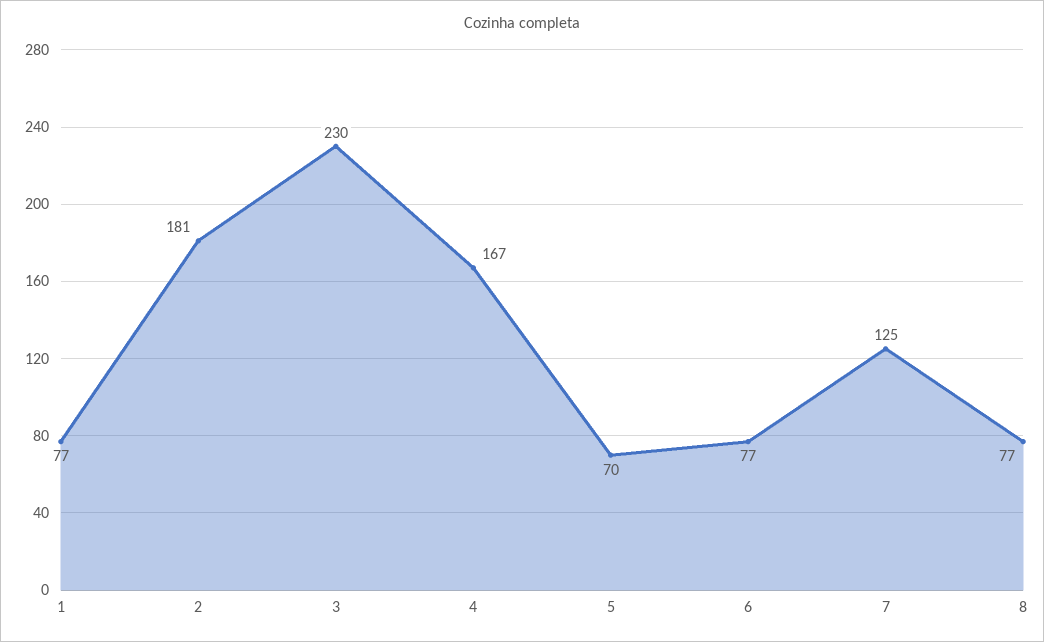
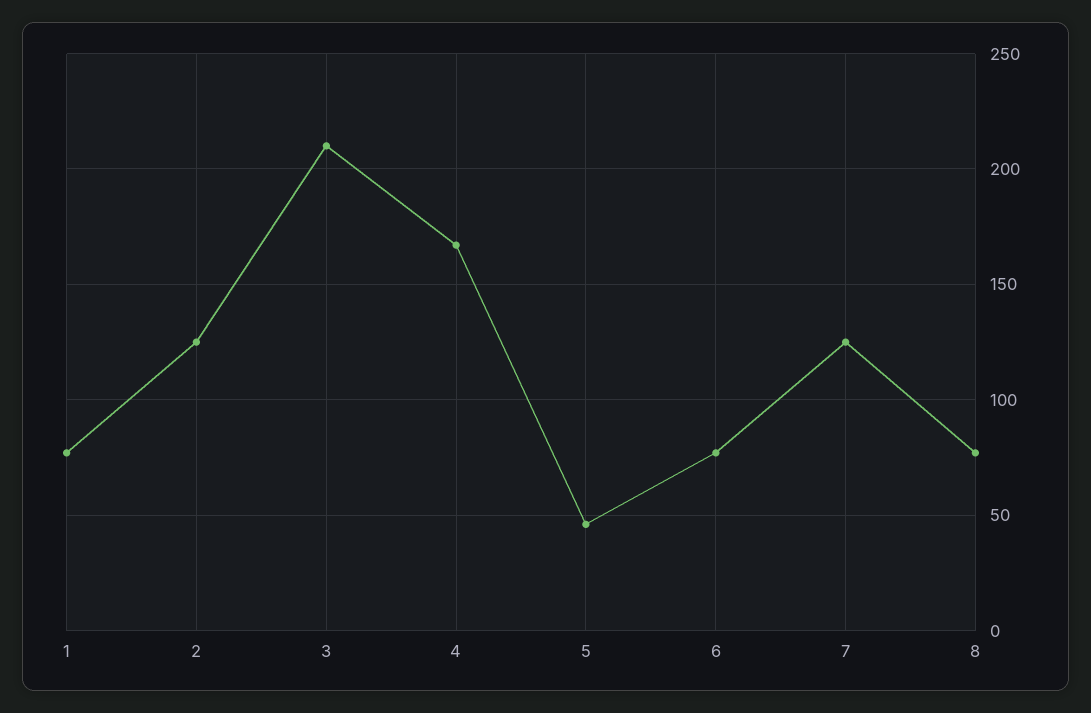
2: 181 -> 125
3: 230 -> 210
5: 70 -> 45

